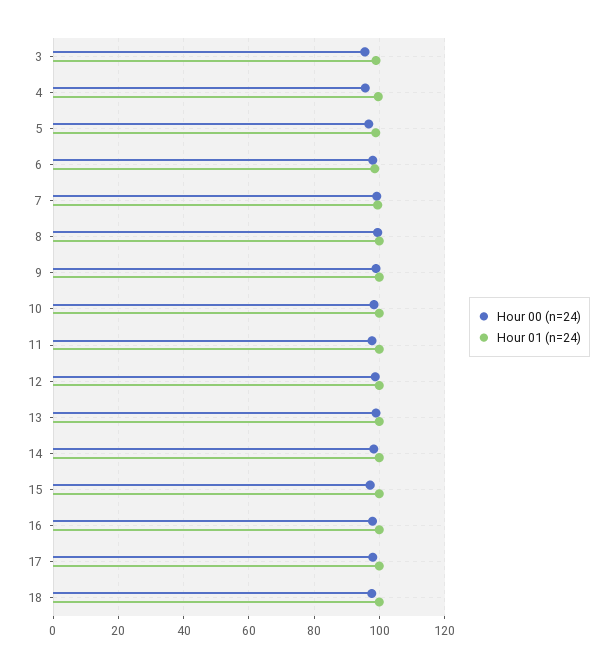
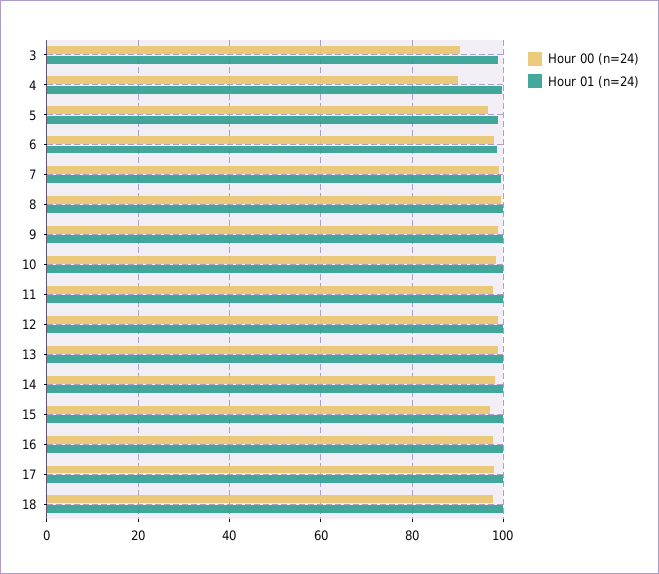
Hour 00 (n=24), 3: 96 -> 90
Hour 00 (n=24), 4: 96 -> 90

